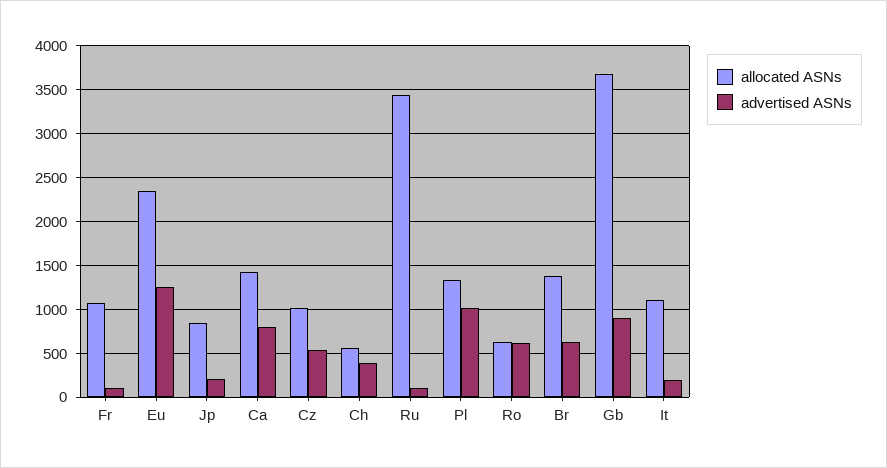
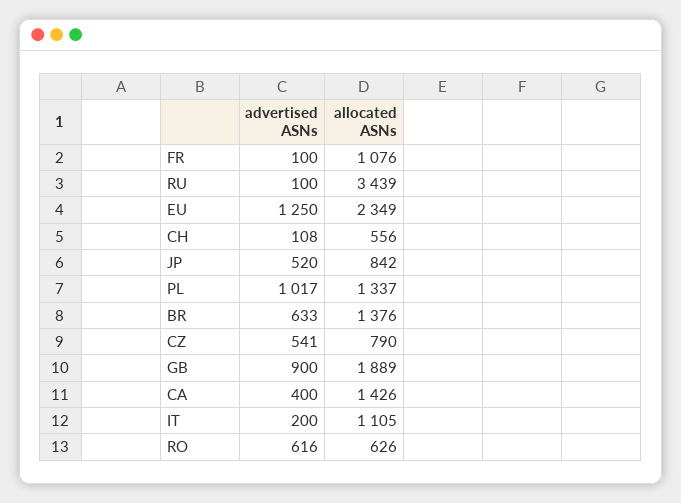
advertised ASNs, Jp: 200 -> 520
advertised ASNs, Ca: 800 -> 400
allocated ASNs, Cz: 1000 -> 790
advertised ASNs, Ch: 400 -> 108
allocated ASNs, Gb: 3700 -> 1889

